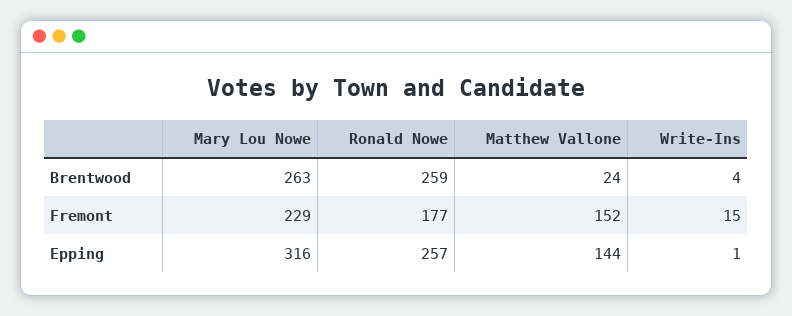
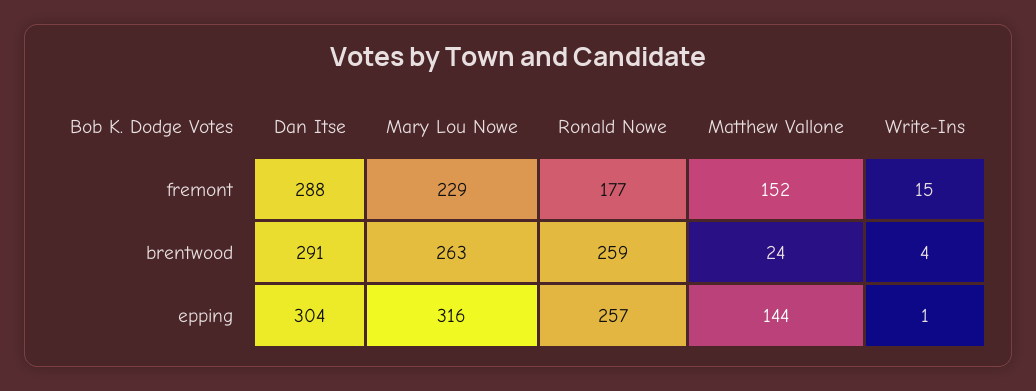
Dan Itse, Fremont: none -> 288
Dan Itse, Brentwood: none -> 291
Dan Itse, Epping: none -> 304

